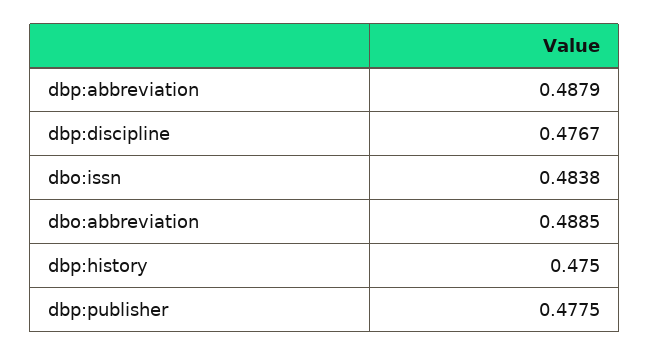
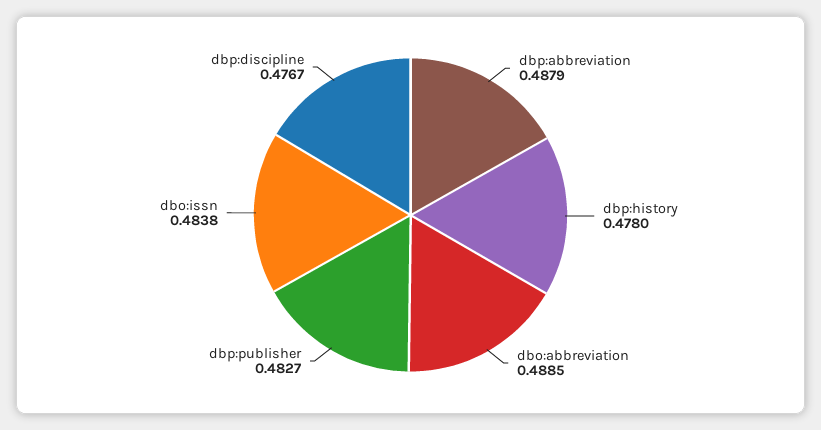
dbp:history: 0.475 -> 0.478
dbp:publisher: 0.4775 -> 0.4827

